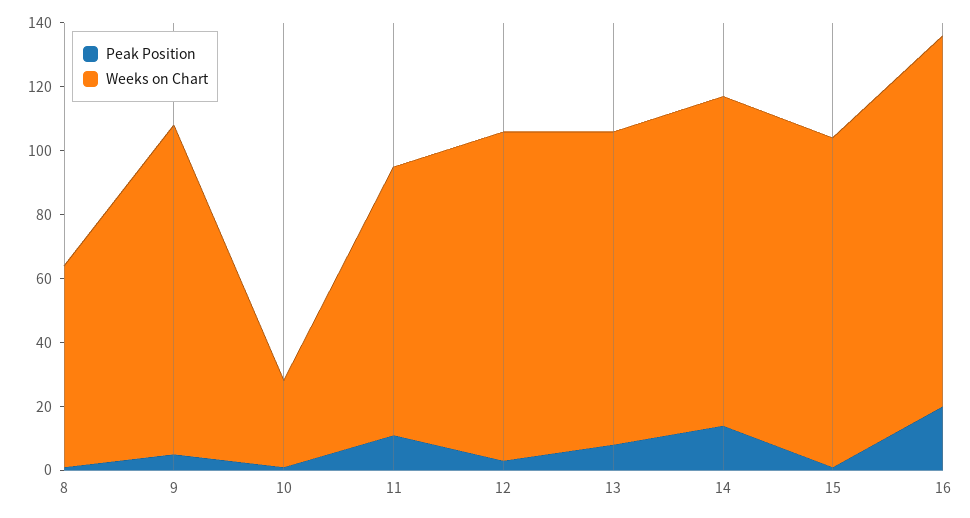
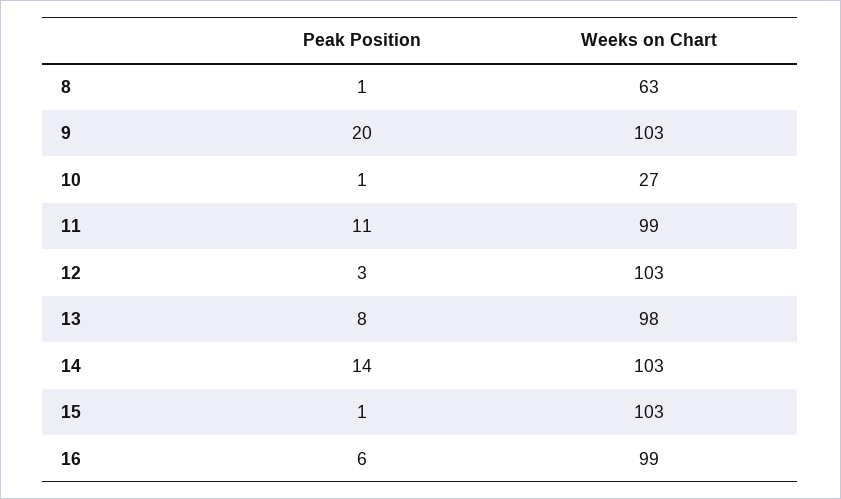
Peak Position, 9: 5 -> 20
Weeks on Chart, 11: 85 -> 99
Peak Position, 16: 20 -> 6
Weeks on Chart, 16: 115 -> 99

